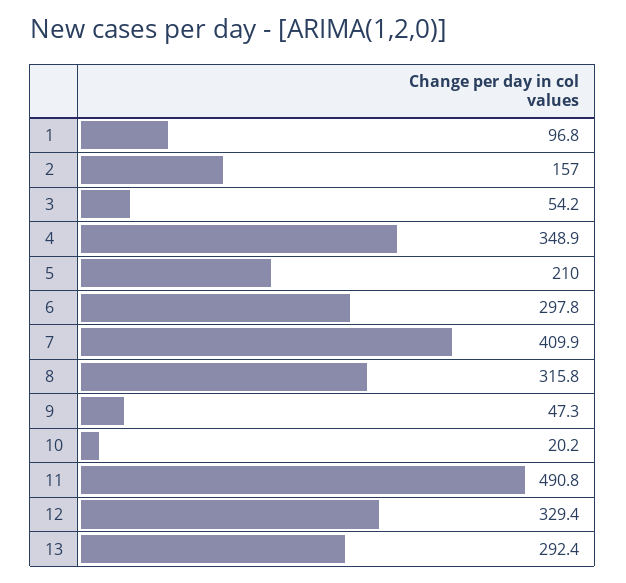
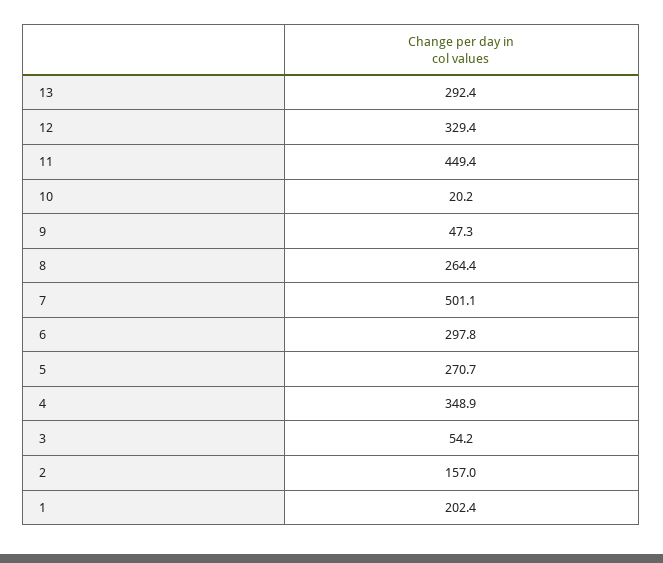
1: 96.8 -> 202.4
5: 210 -> 270.7
7: 409.9 -> 501.1
8: 315.8 -> 264.4
11: 490.8 -> 449.4

